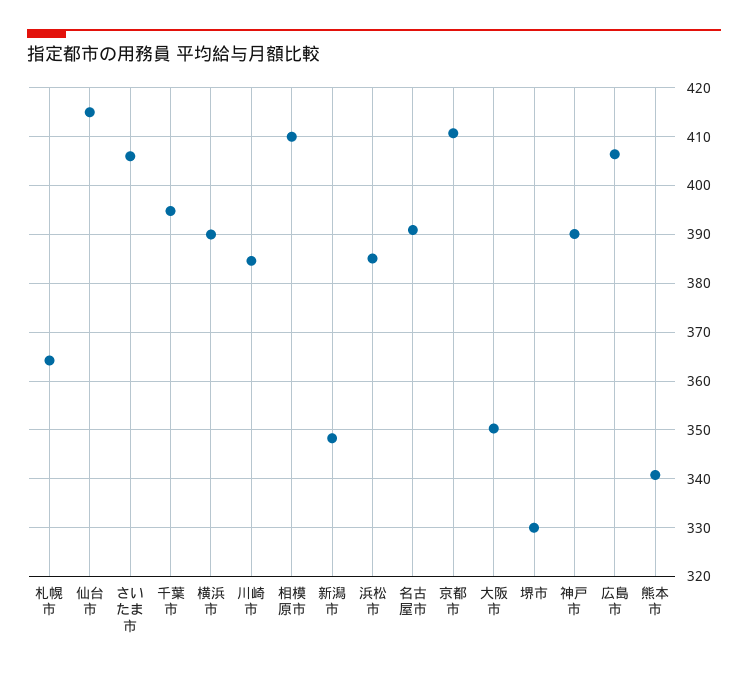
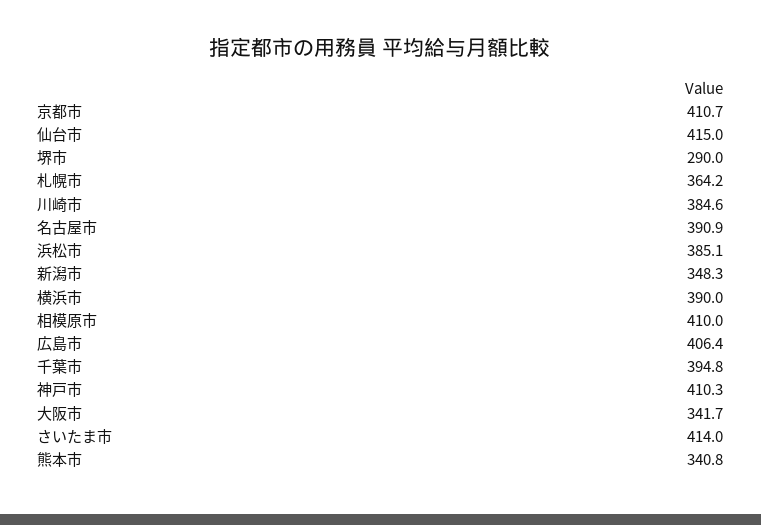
さいたま市: 406 -> 414
大阪市: 350 -> 341.7
堺市: 330 -> 290
神戸市: 390 -> 410.3

